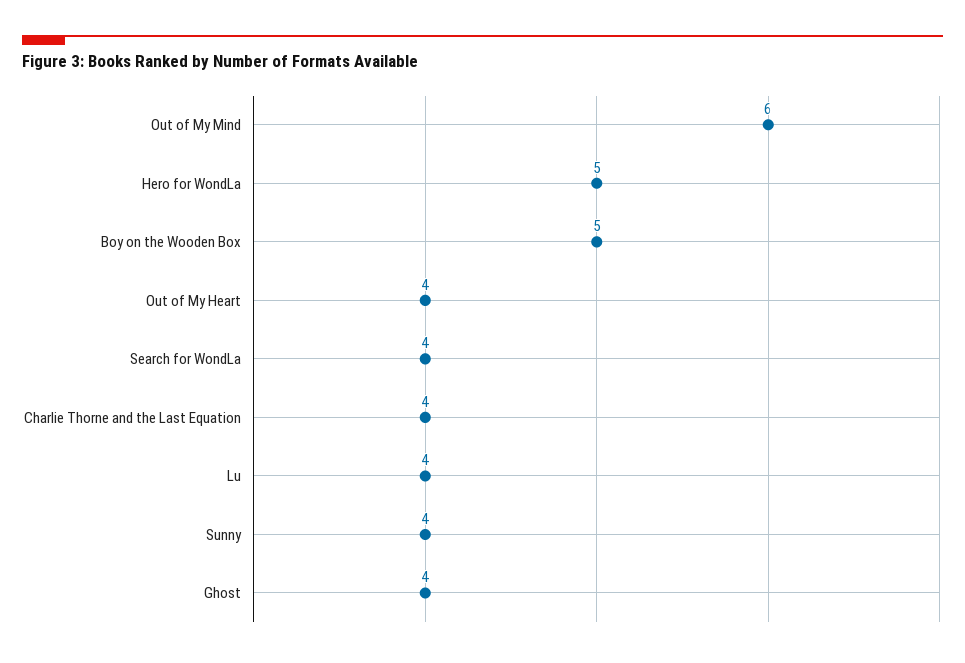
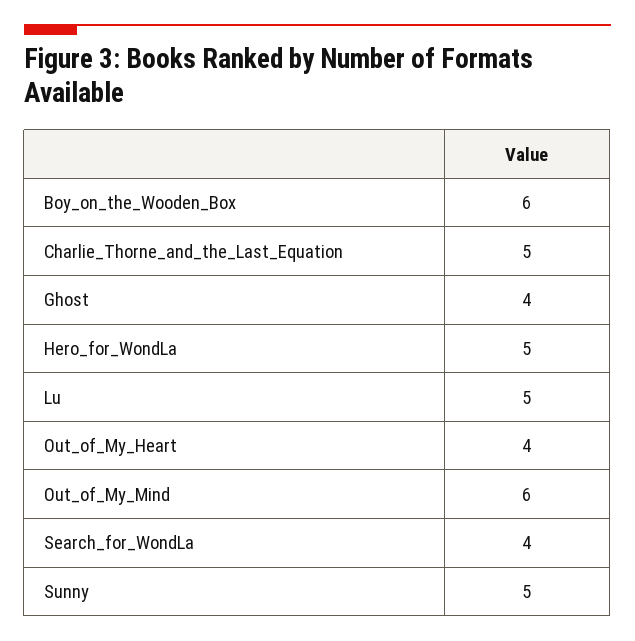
Boy on the Wooden Box: 5 -> 6
Charlie Thorne and the Last Equation: 4 -> 5
Lu: 4 -> 5
Sunny: 4 -> 5

